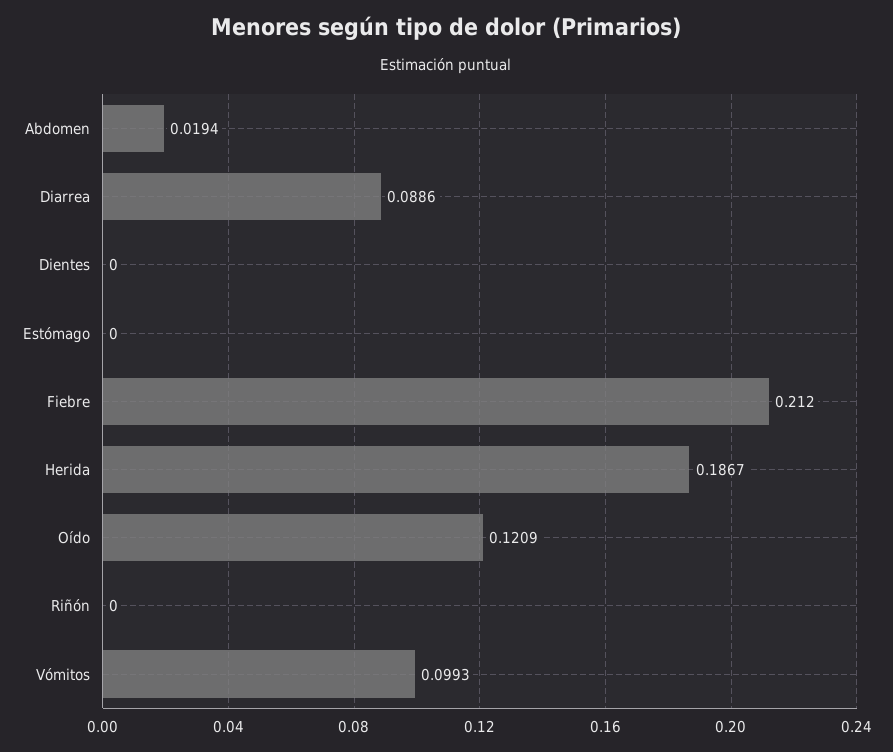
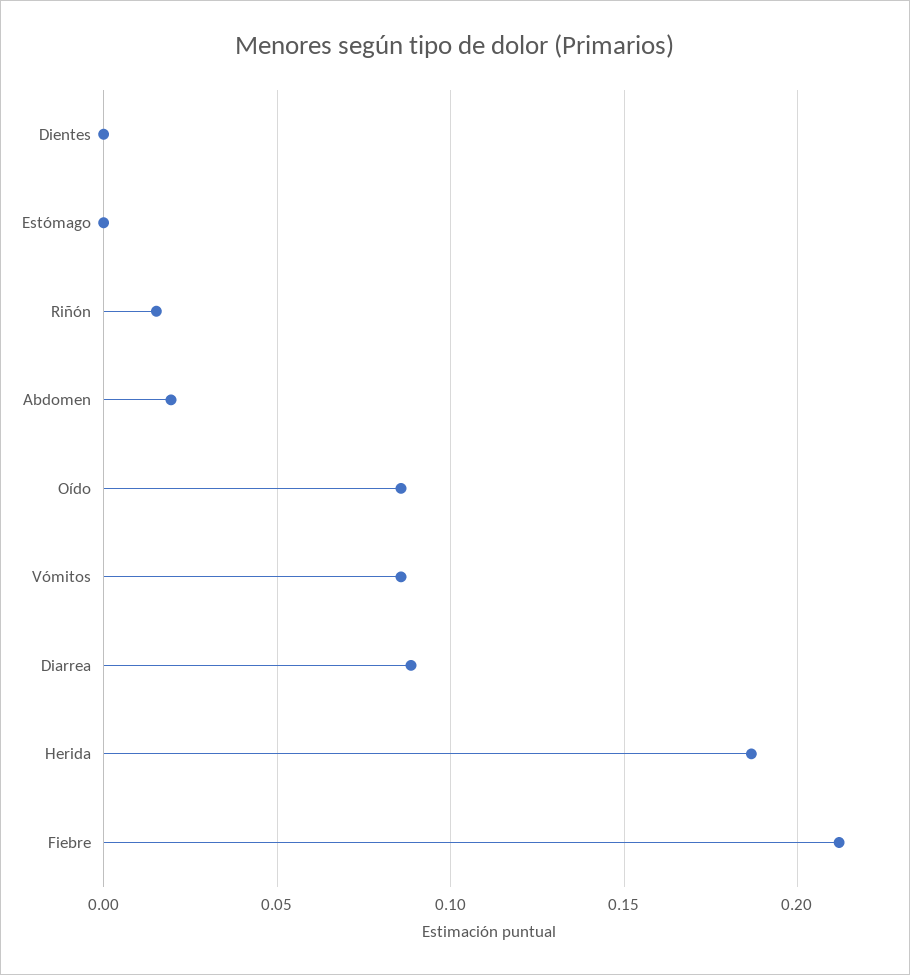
Oído: 0.1209 -> 0.085
Riñón: 0 -> 0.015
Vómitos: 0.0993 -> 0.085

